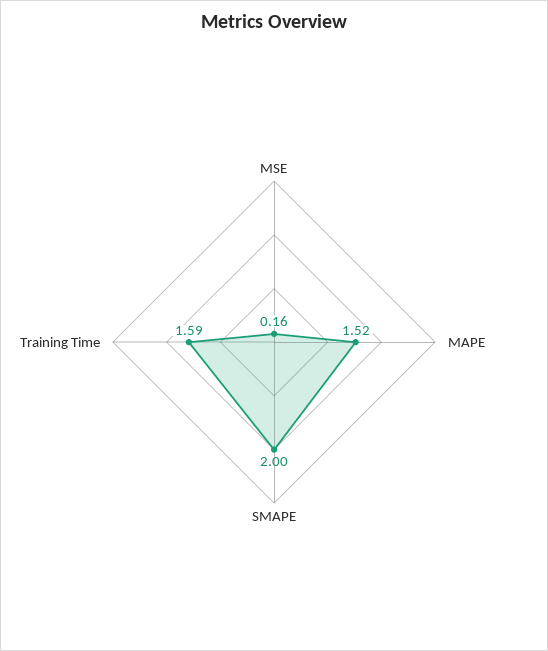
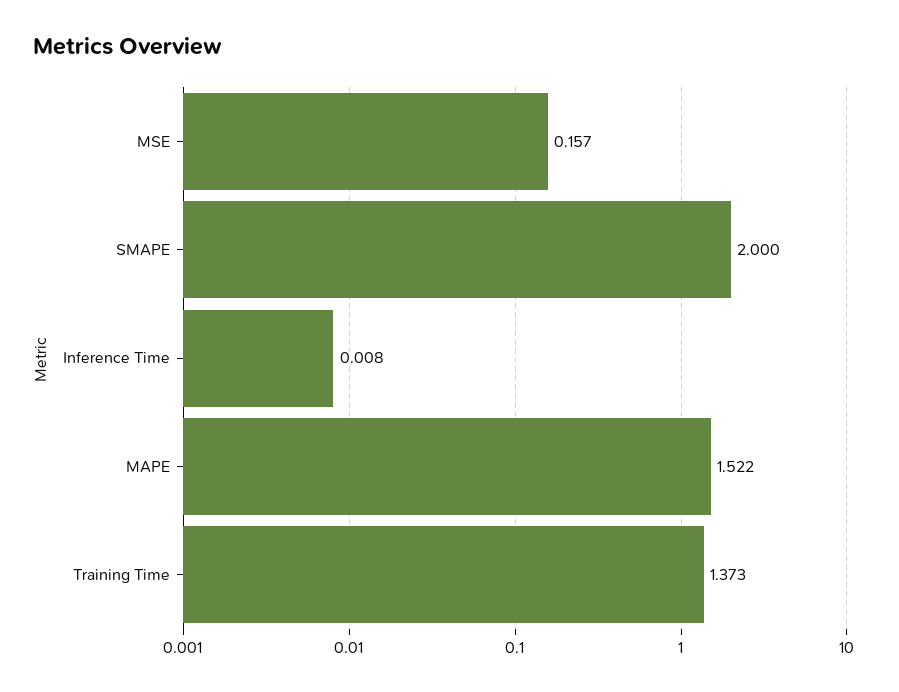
Training Time: 1.59 -> 1.373
Inference Time: none -> 0.008

